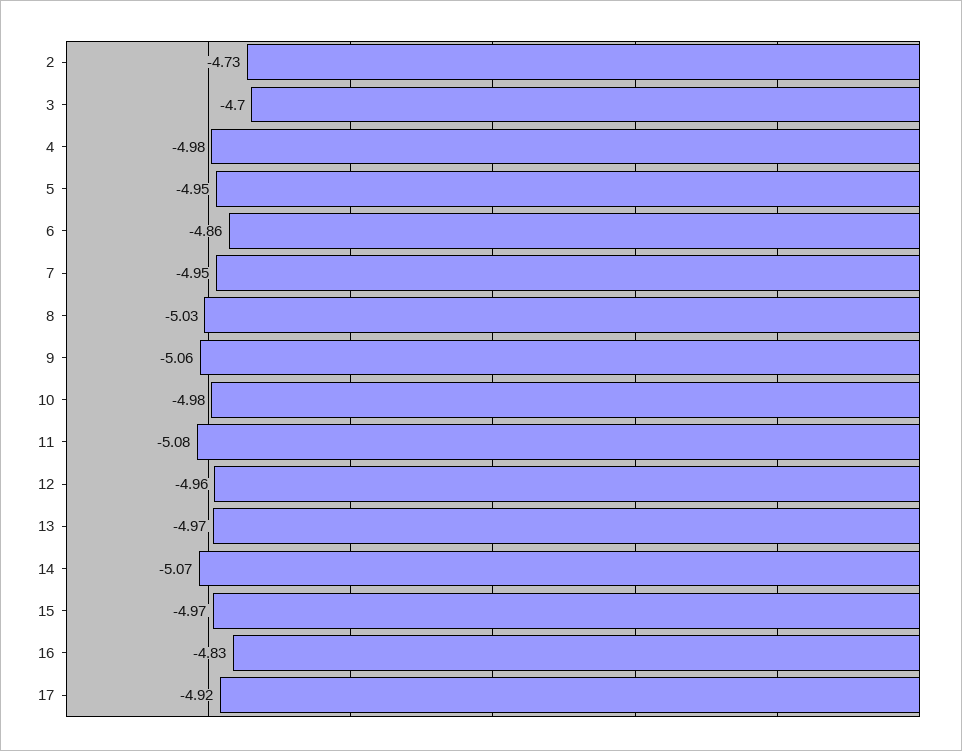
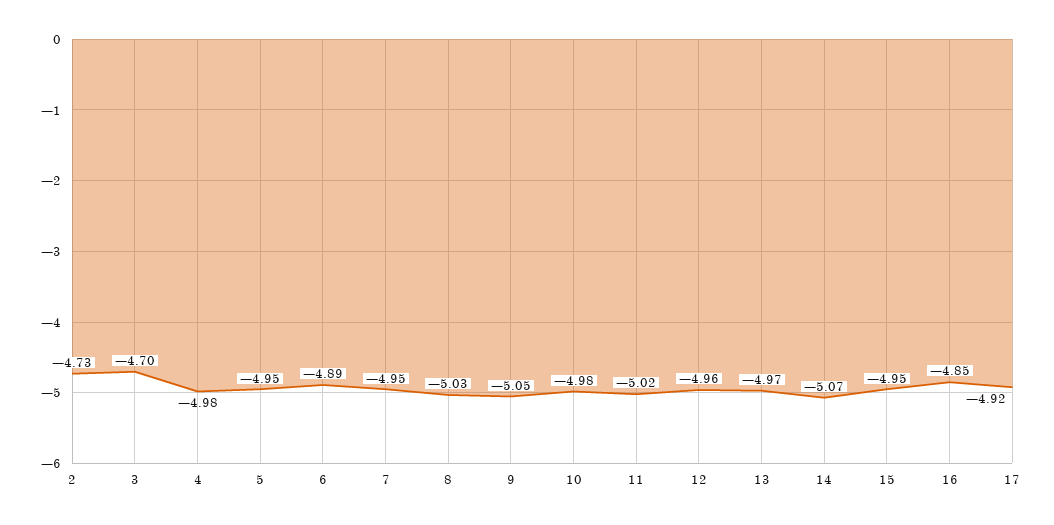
6: -4.86 -> -4.89
9: -5.06 -> -5.05
11: -5.08 -> -5.02
15: -4.97 -> -4.95
16: -4.83 -> -4.85

